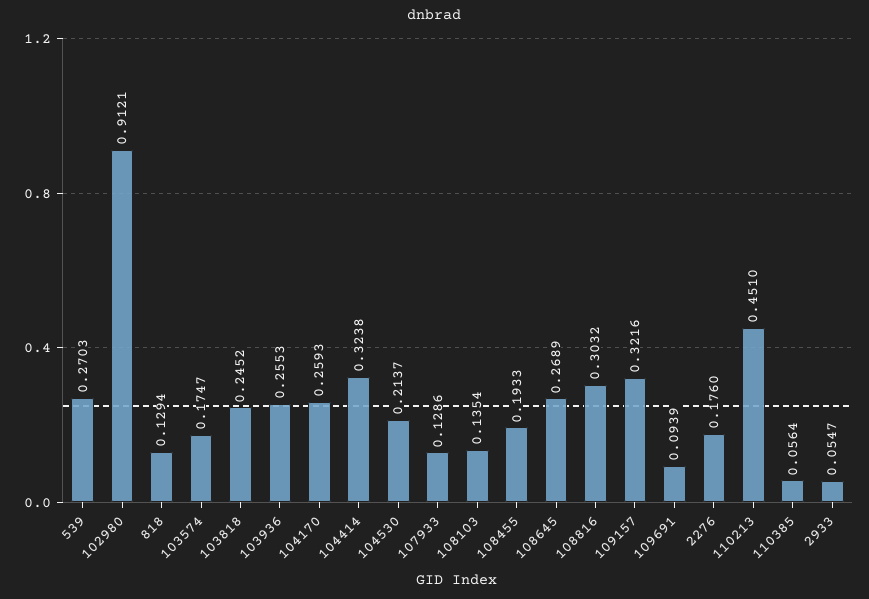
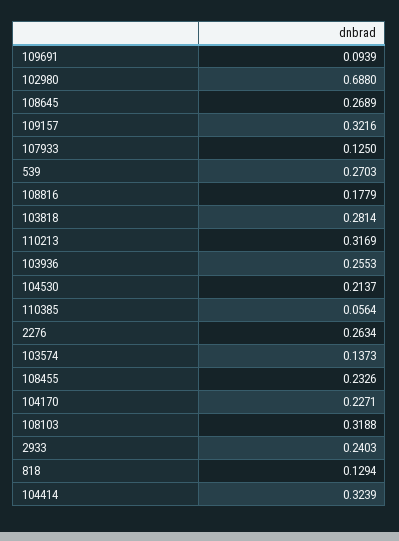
102980: 0.9121 -> 0.688
103574: 0.1747 -> 0.1373
103818: 0.2452 -> 0.2814
104170: 0.2593 -> 0.2271
104414: 0.3238 -> 0.3239
107933: 0.1286 -> 0.125
108103: 0.1354 -> 0.3188
108455: 0.1933 -> 0.2326
108816: 0.3032 -> 0.1779
2276: 0.176 -> 0.2634
110213: 0.451 -> 0.3169
2933: 0.0547 -> 0.2403

